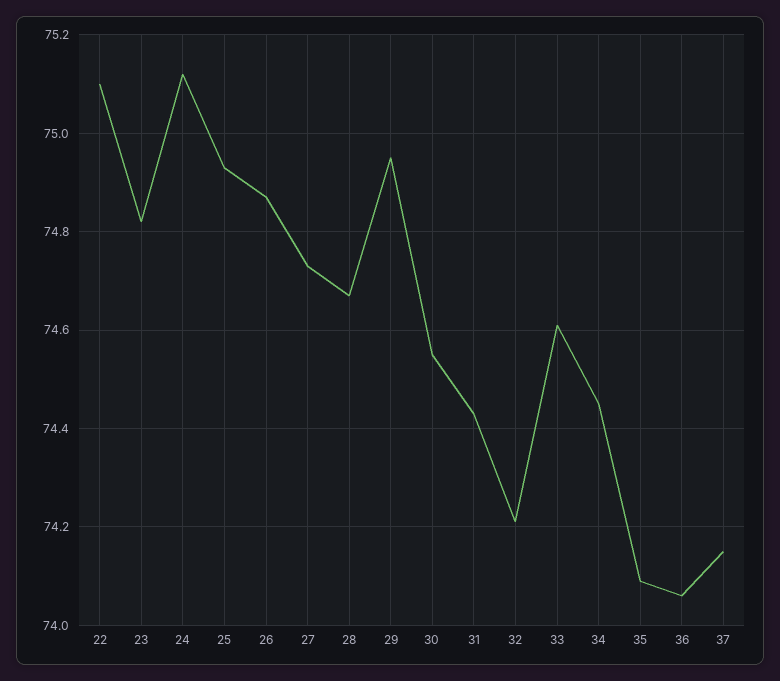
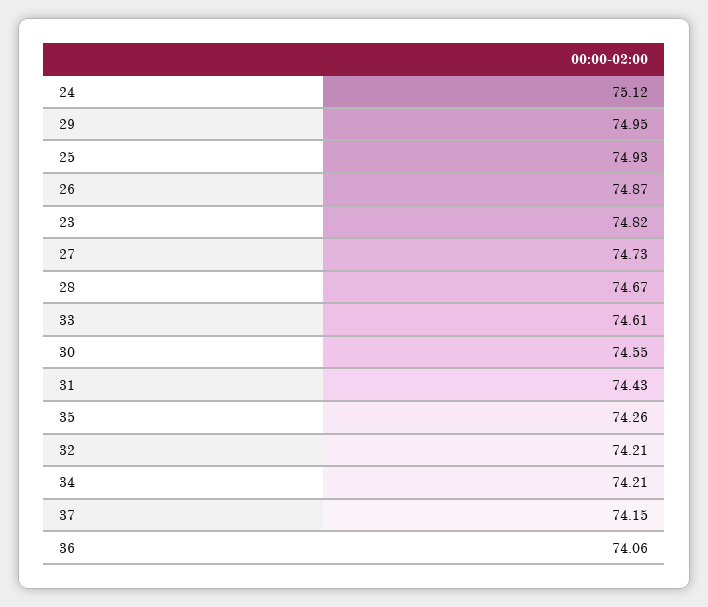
22: 75.1 -> none
34: 74.45 -> 74.21
35: 74.1 -> 74.26

